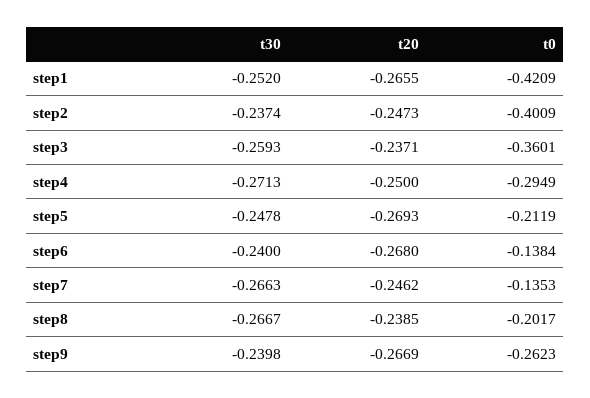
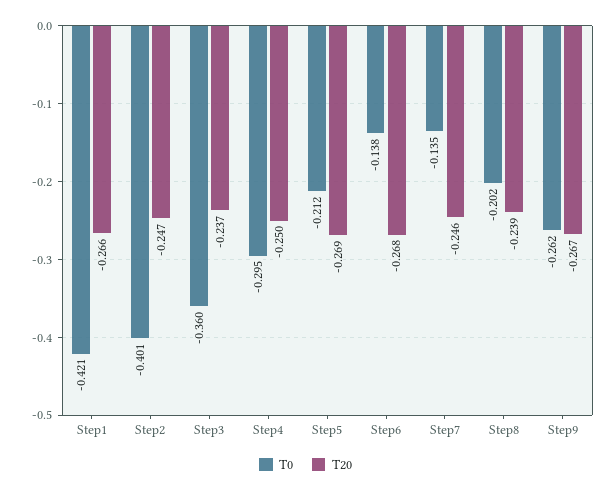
t30, step1: -0.252 -> none
t30, step2: -0.2374 -> none
t30, step3: -0.2593 -> none
t30, step4: -0.2713 -> none
t30, step5: -0.2478 -> none
t30, step6: -0.24 -> none
t30, step7: -0.2663 -> none
t30, step8: -0.2667 -> none
t30, step9: -0.2398 -> none

